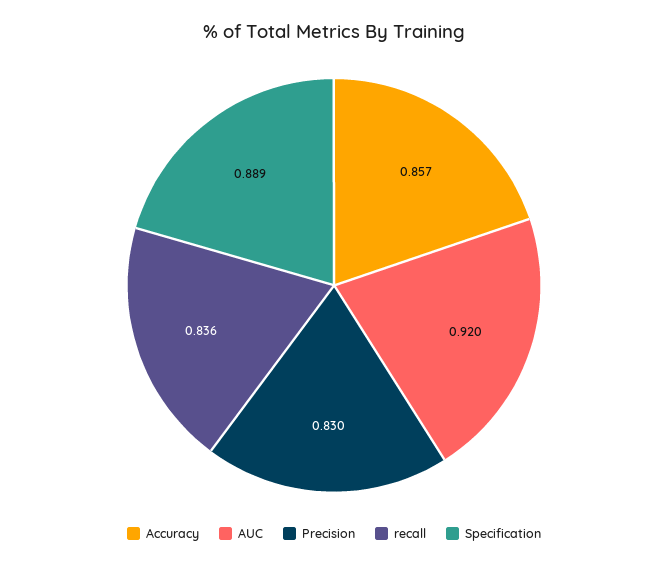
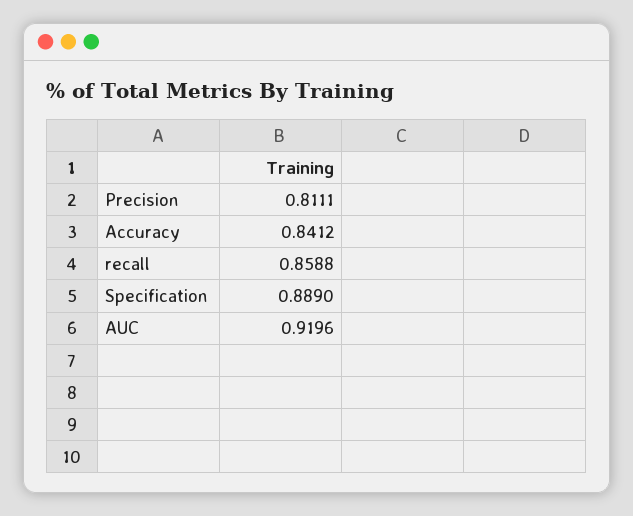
Accuracy: 0.857 -> 0.8412
Precision: 0.83 -> 0.8111
recall: 0.836 -> 0.8588

